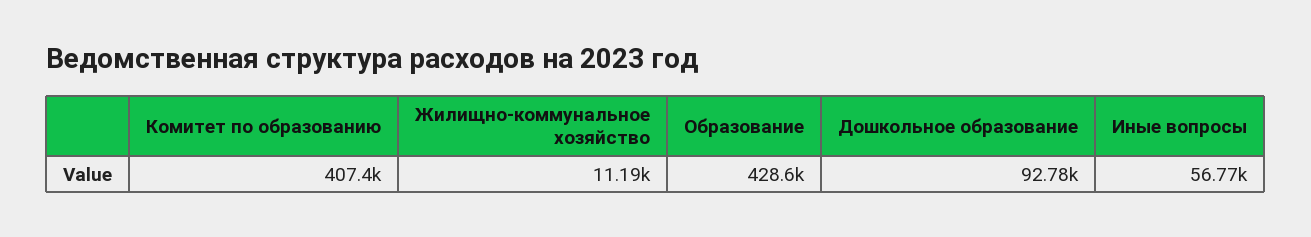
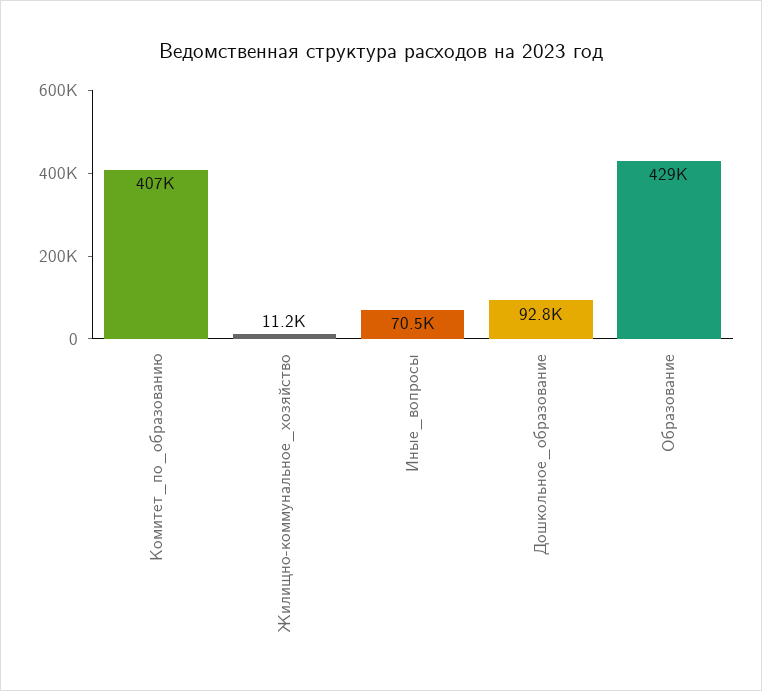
Иные вопросы: 56770 -> 70500

